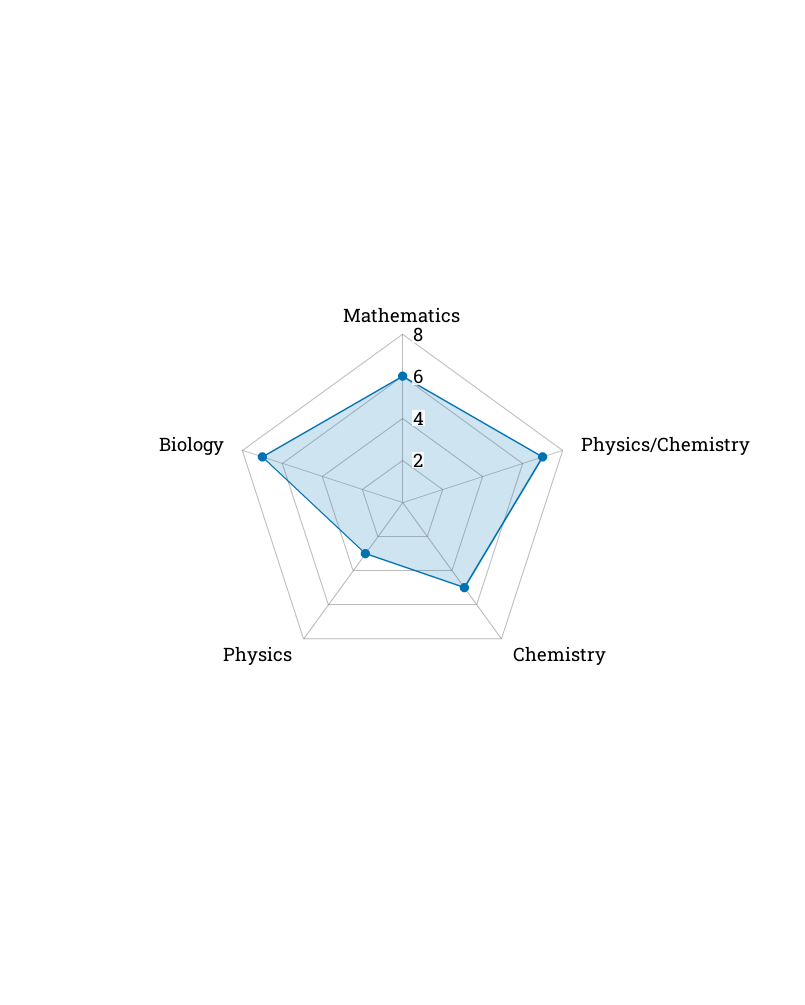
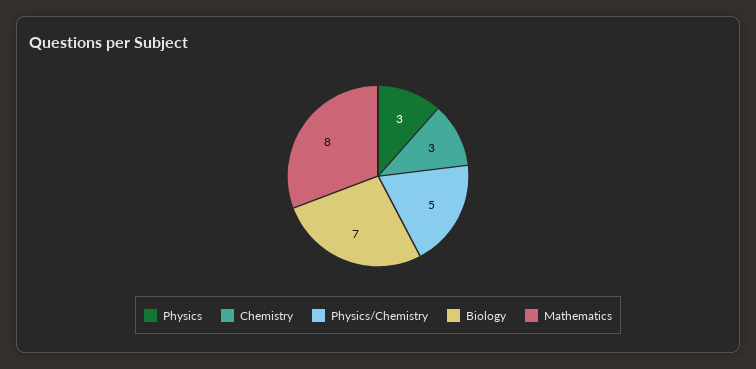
Mathematics: 6 -> 8
Physics/Chemistry: 7 -> 5
Chemistry: 5 -> 3

